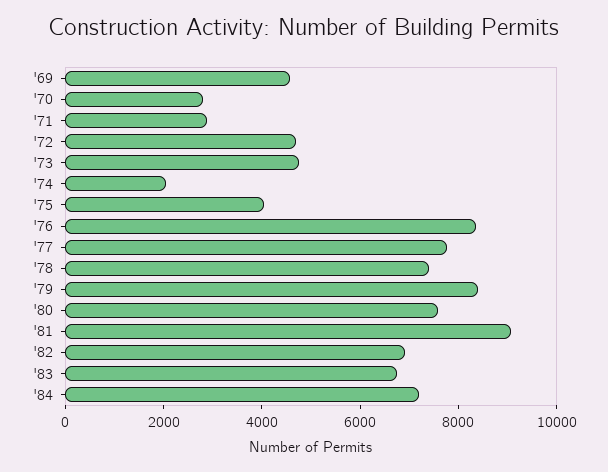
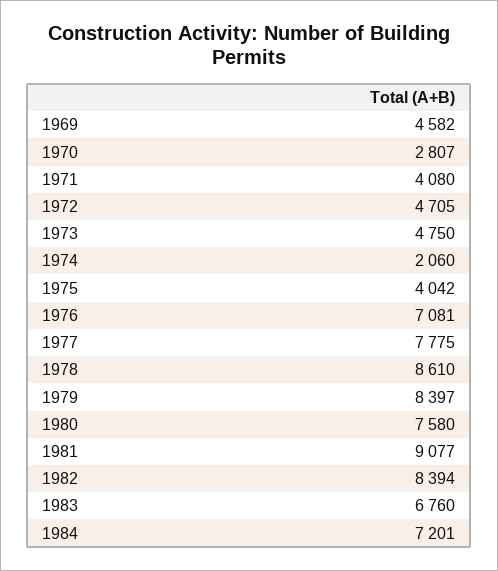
'71: 3000 -> 4080
'76: 8500 -> 7081
'78: 7500 -> 8610
'82: 7000 -> 8394

